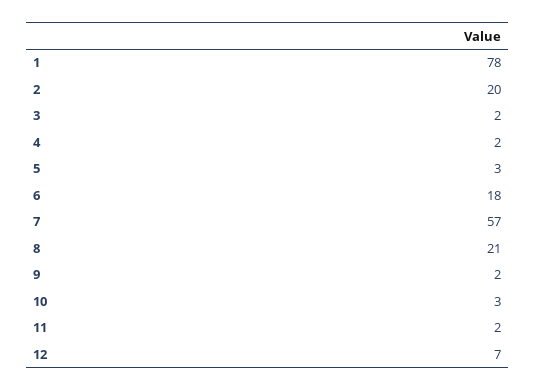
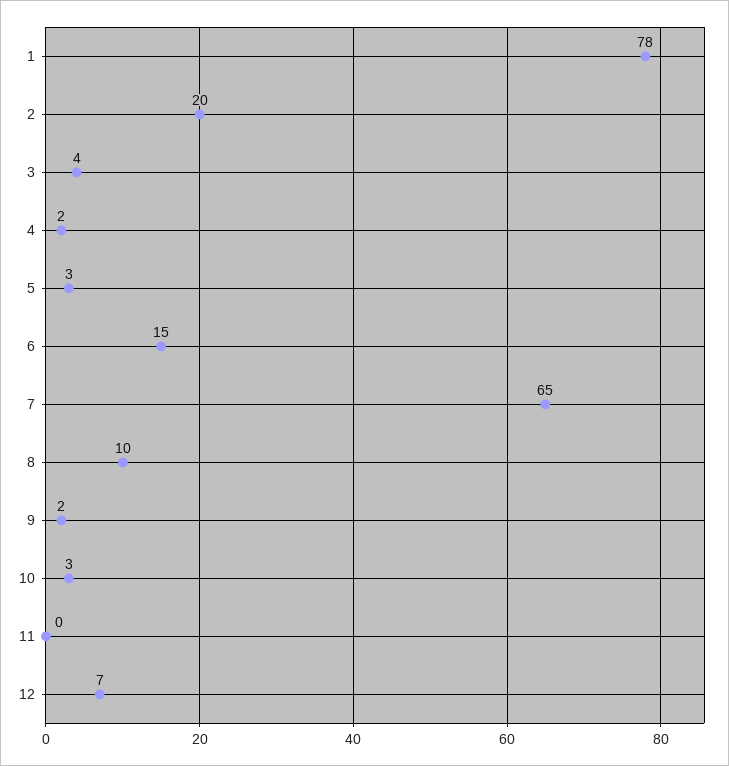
3: 2 -> 4
6: 18 -> 15
7: 57 -> 65
8: 21 -> 10
11: 2 -> 0

